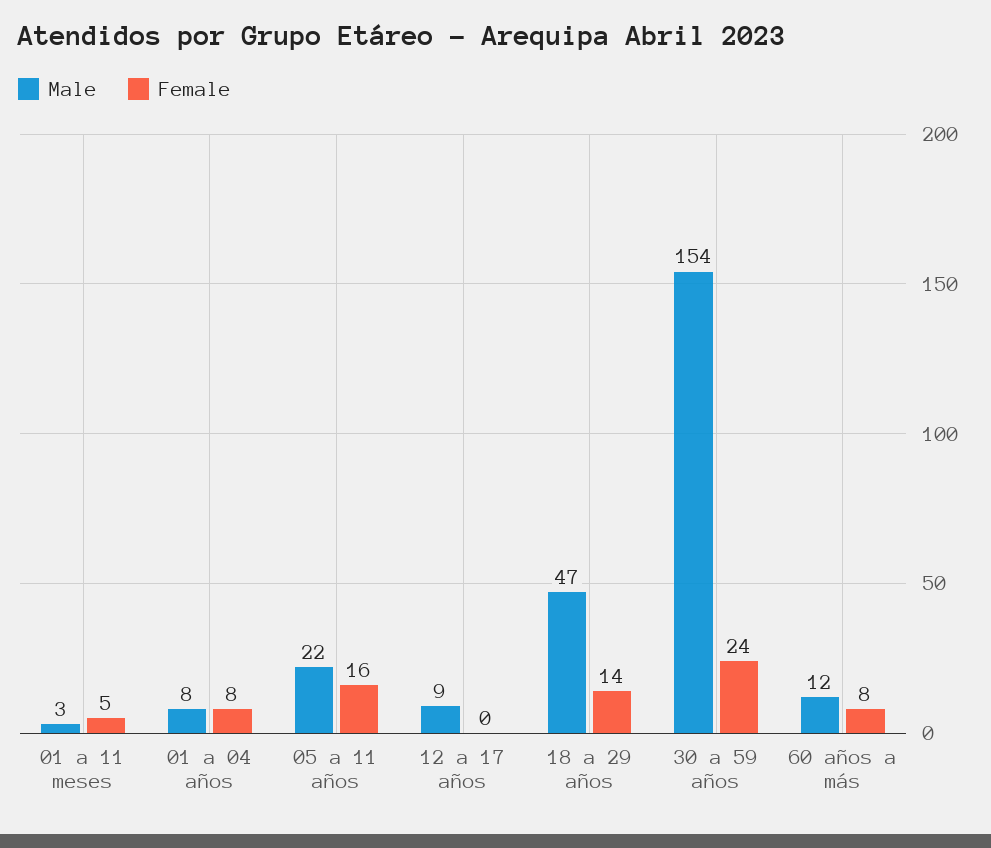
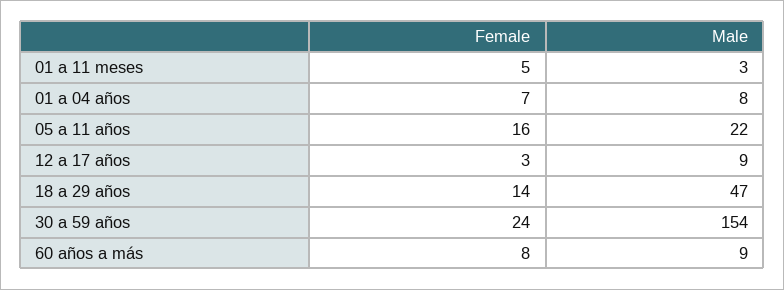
Female, 01 a 04 años: 8 -> 7
Female, 12 a 17 años: 0 -> 3
Male, 60 años a más: 12 -> 9

